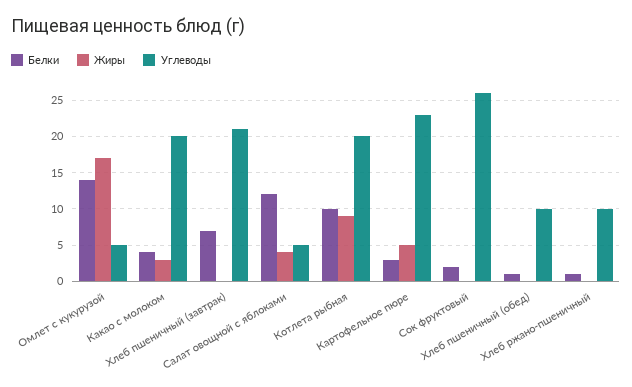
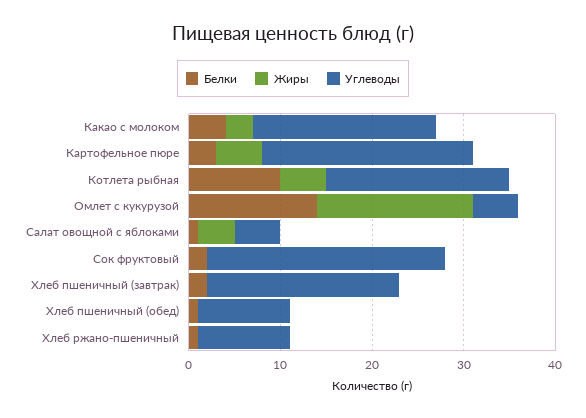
Белки, Хлеб пшеничный (завтрак): 7 -> 2
Белки, Салат овощной с яблоками: 12 -> 1
Жиры, Котлета рыбная: 9 -> 5

